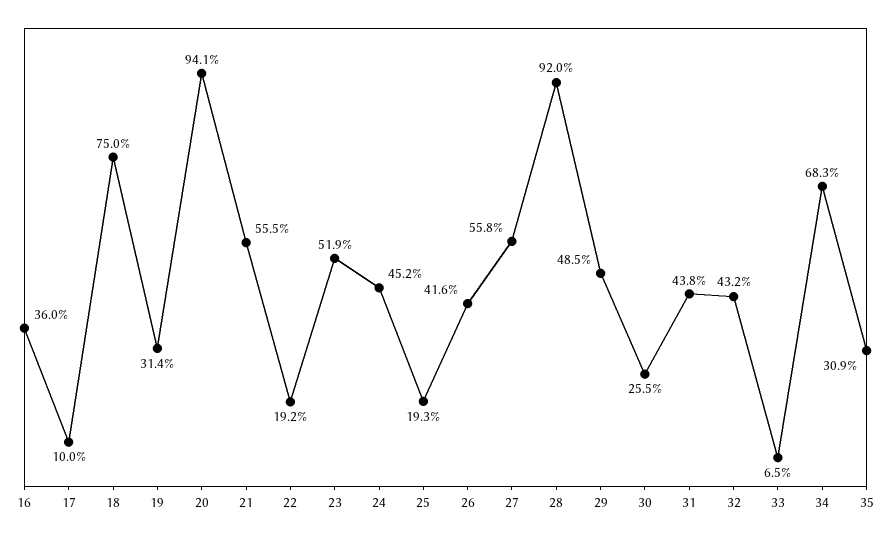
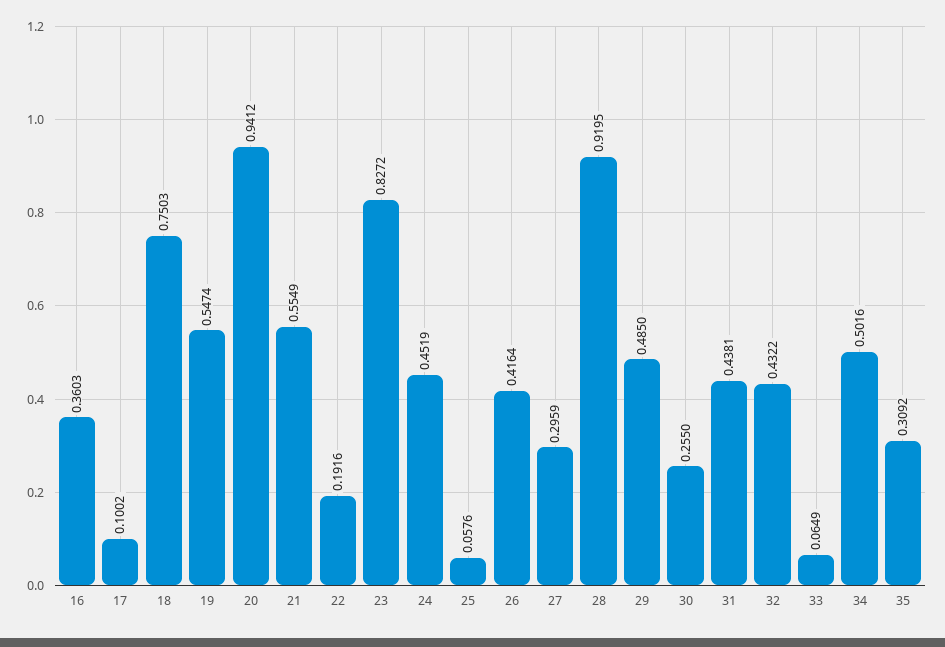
19: 0.314 -> 0.5474
23: 0.519 -> 0.8272
25: 0.193 -> 0.0576
27: 0.558 -> 0.2959
34: 0.683 -> 0.5016

